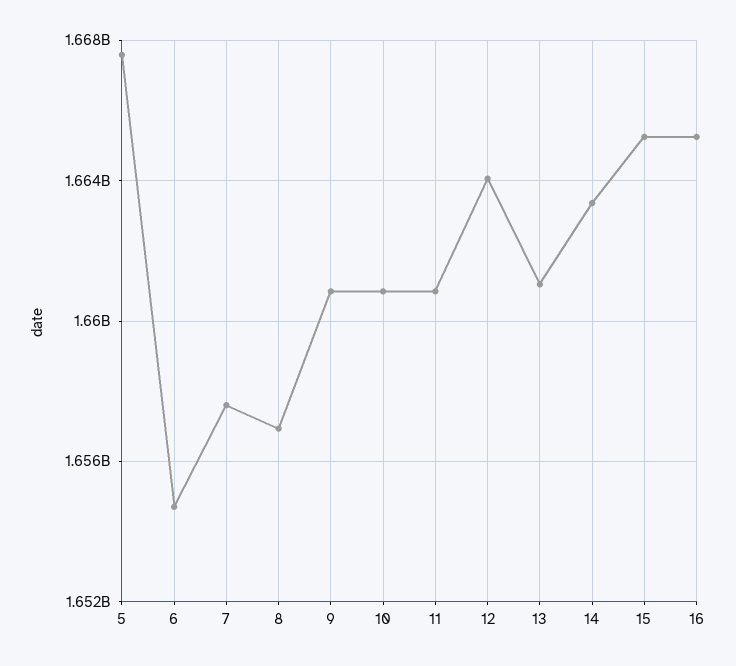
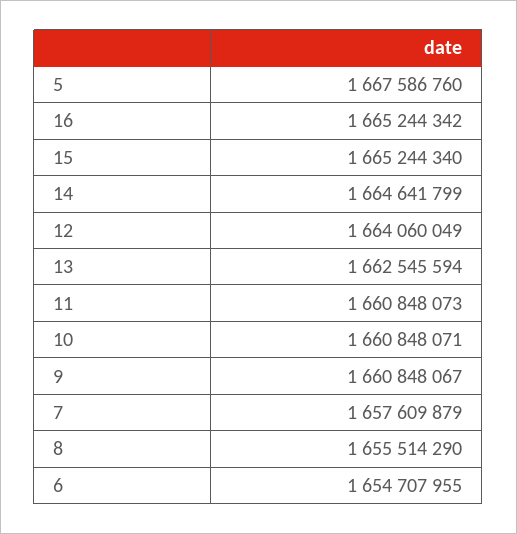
8: 1657000000 -> 1655514290
13: 1661000000 -> 1662545594
14: 1663500000 -> 1664641799

